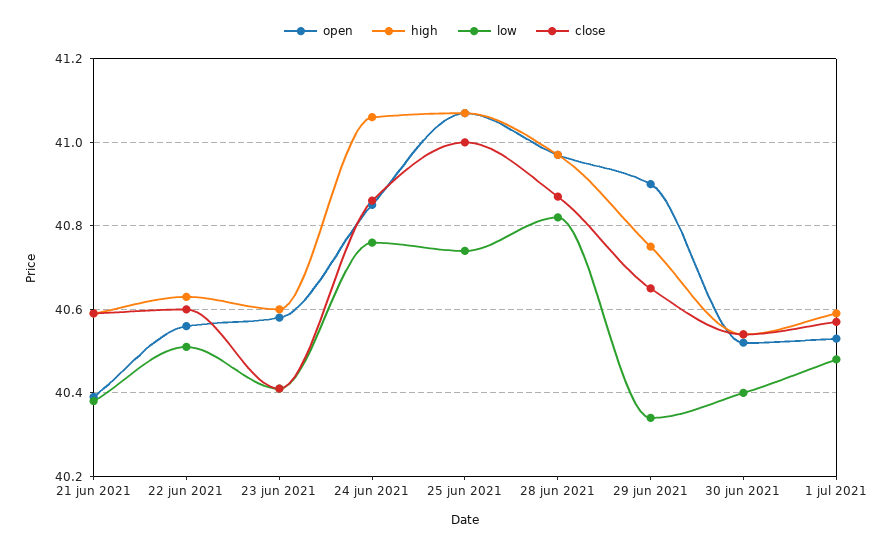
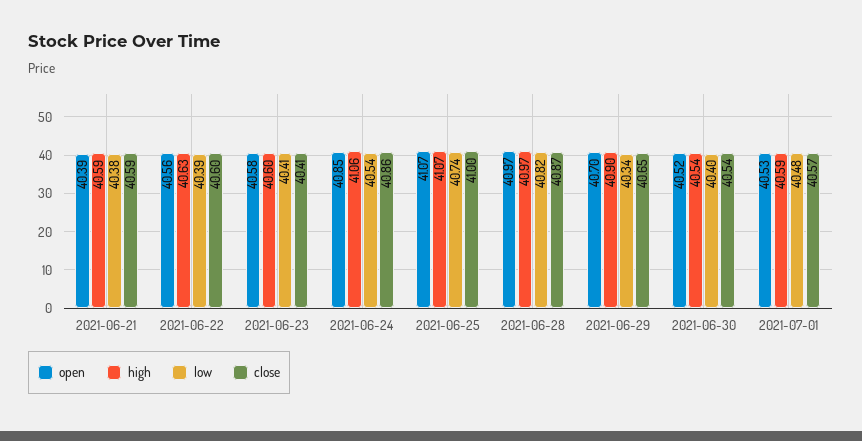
low, 22 jun 2021: 40.5 -> 40.39
low, 24 jun 2021: 40.75 -> 40.54
open, 29 jun 2021: 40.9 -> 40.7
high, 29 jun 2021: 40.75 -> 40.9

